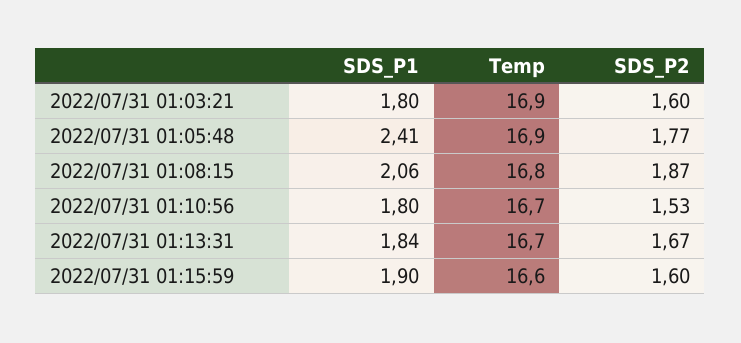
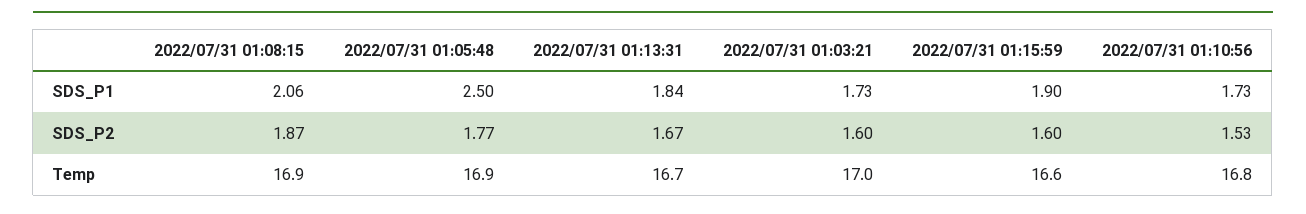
SDS_P1, 2022/07/31 01:03:21: 1.8 -> 1.73
Temp, 2022/07/31 01:03:21: 16.9 -> 17
SDS_P1, 2022/07/31 01:05:48: 2.41 -> 2.5
Temp, 2022/07/31 01:08:15: 16.8 -> 16.9
SDS_P1, 2022/07/31 01:10:56: 1.8 -> 1.73
Temp, 2022/07/31 01:10:56: 16.7 -> 16.8

